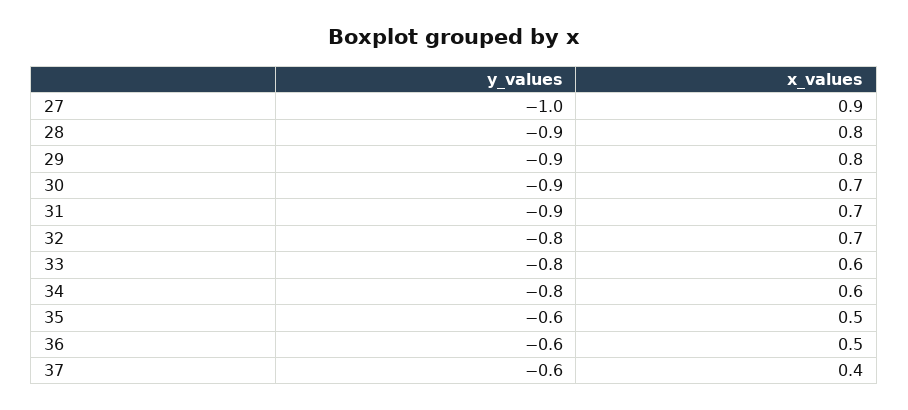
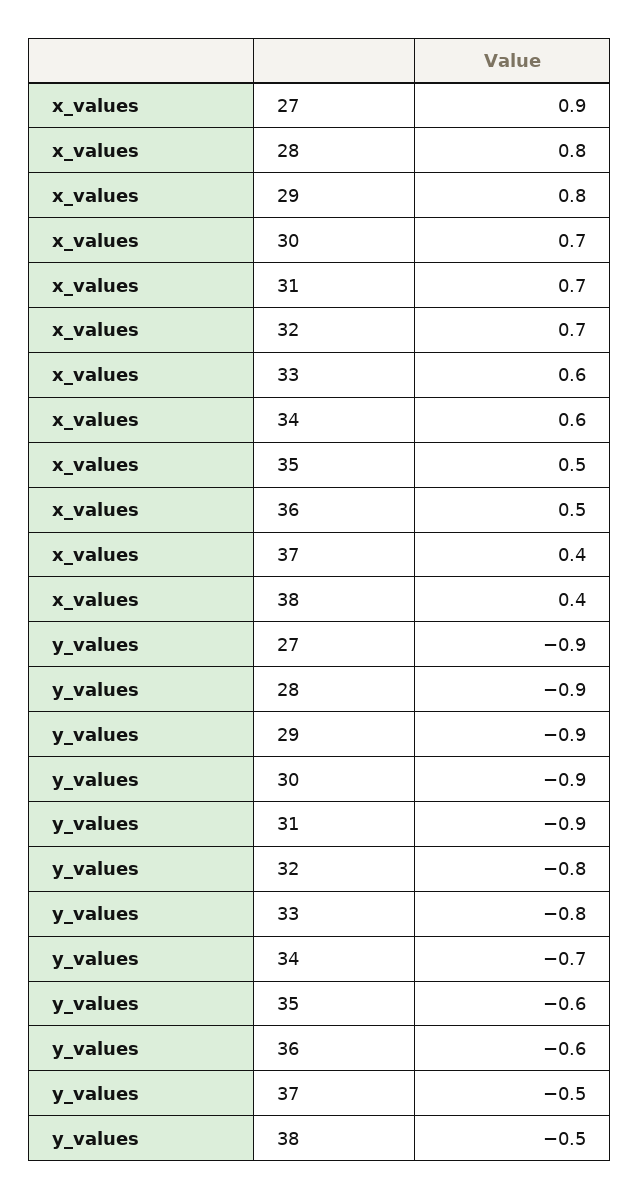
y_values, 27: -1 -> -0.9
y_values, 34: -0.8 -> -0.7
y_values, 37: -0.6 -> -0.5
x_values, 38: none -> 0.4
y_values, 38: none -> -0.5

